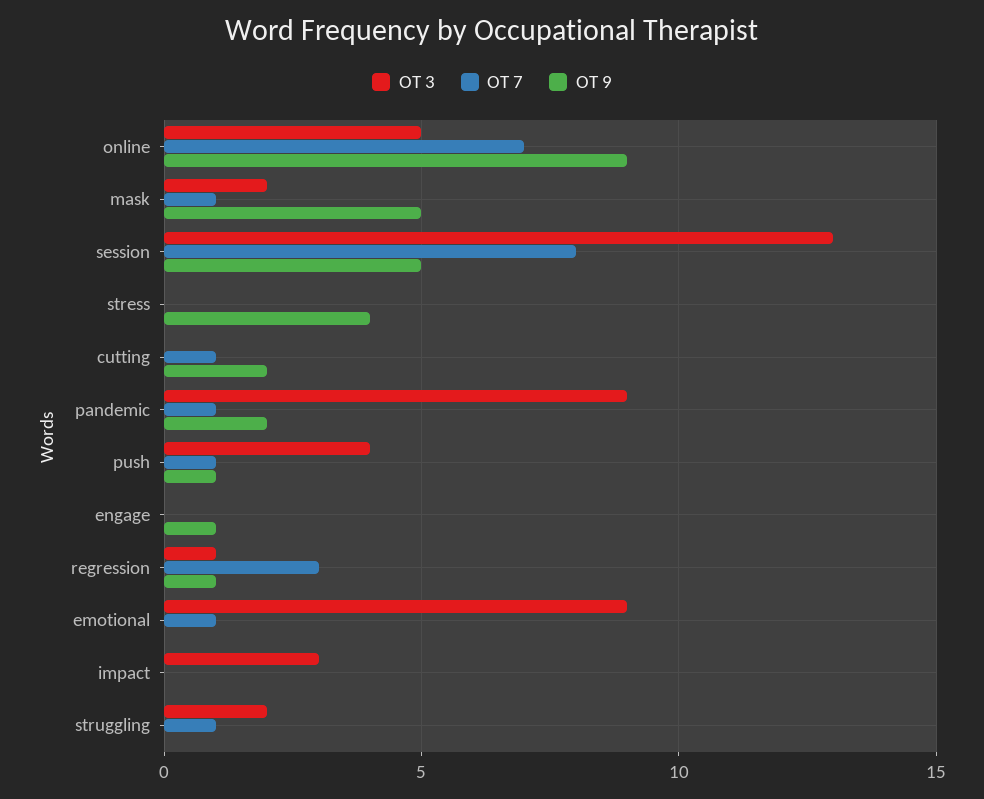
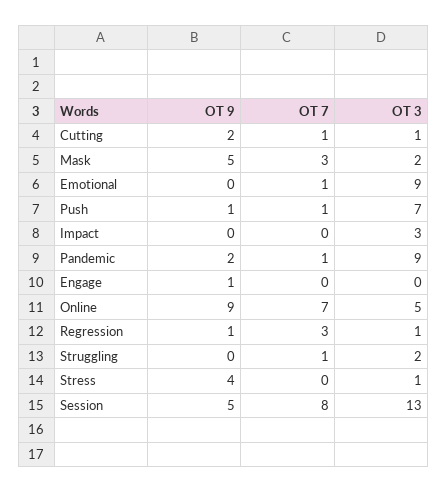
OT 7, mask: 1 -> 3
OT 3, stress: 0 -> 1
OT 3, cutting: 0 -> 1
OT 3, push: 4 -> 7

